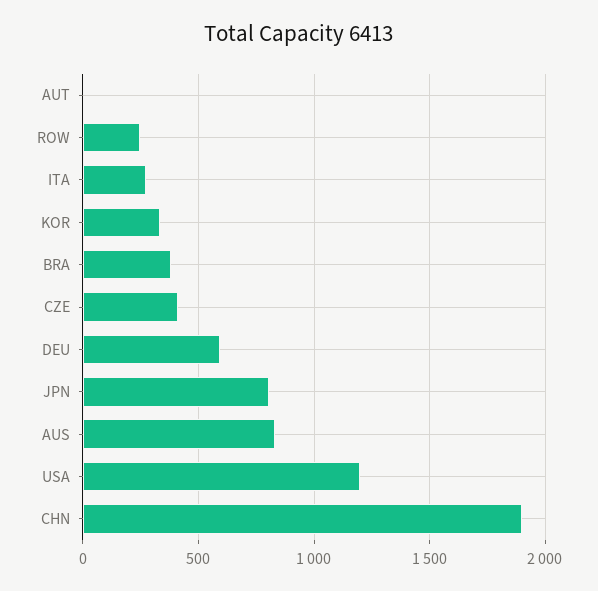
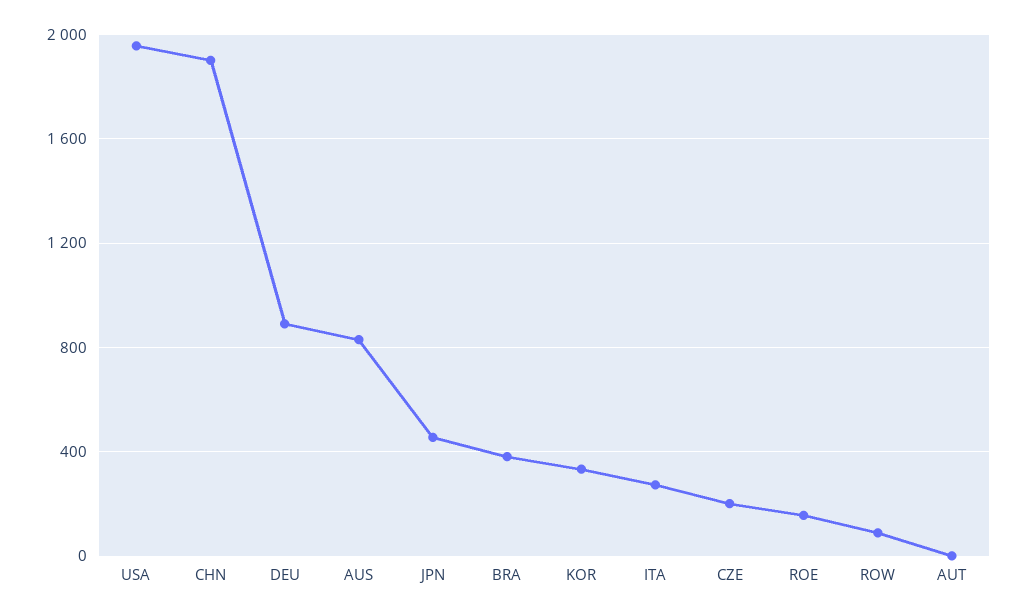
ROW: 250 -> 100
CZE: 400 -> 200
DEU: 600 -> 900
JPN: 800 -> 450
USA: 1200 -> 1950
ROE: none -> 150

